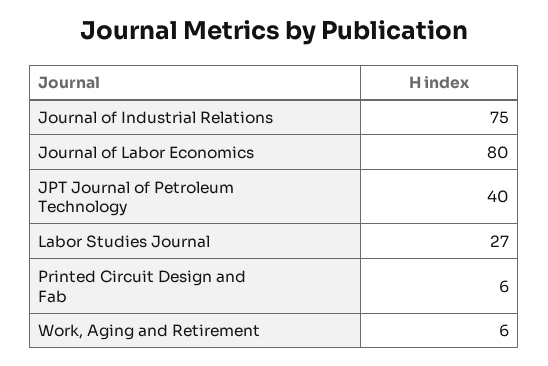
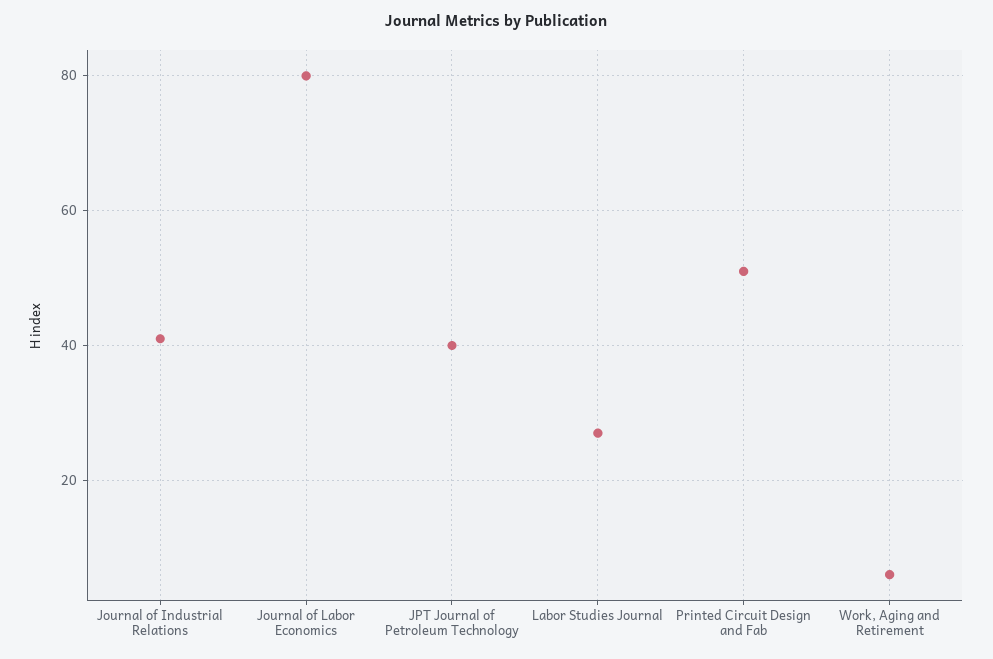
Journal of Industrial Relations: 75 -> 40
Printed Circuit Design and Fab: 6 -> 50

